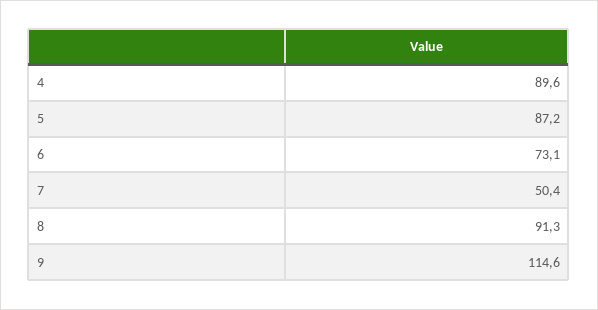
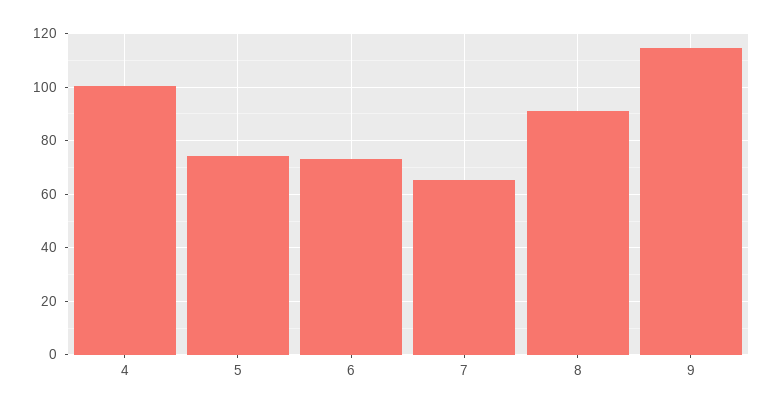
4: 89.6 -> 100
5: 87.2 -> 75
7: 50.4 -> 65

